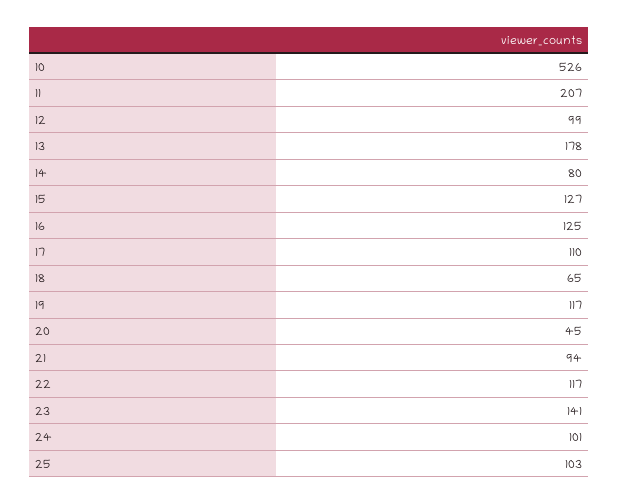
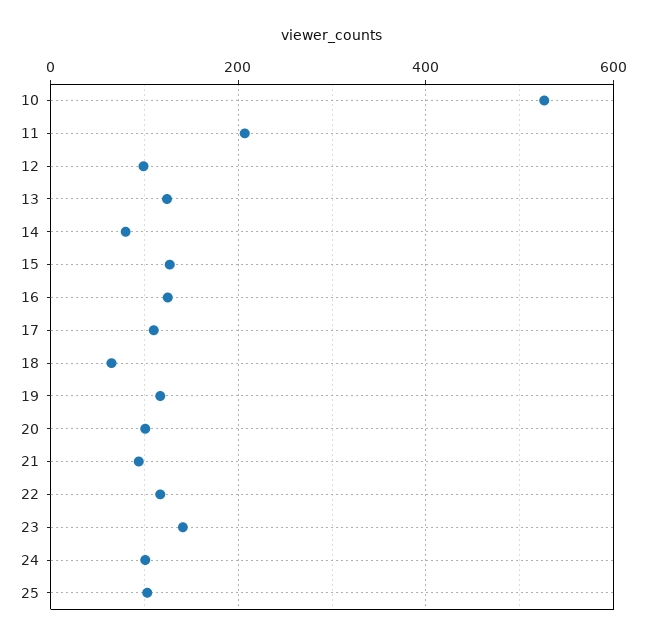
13: 178 -> 120
20: 45 -> 100

